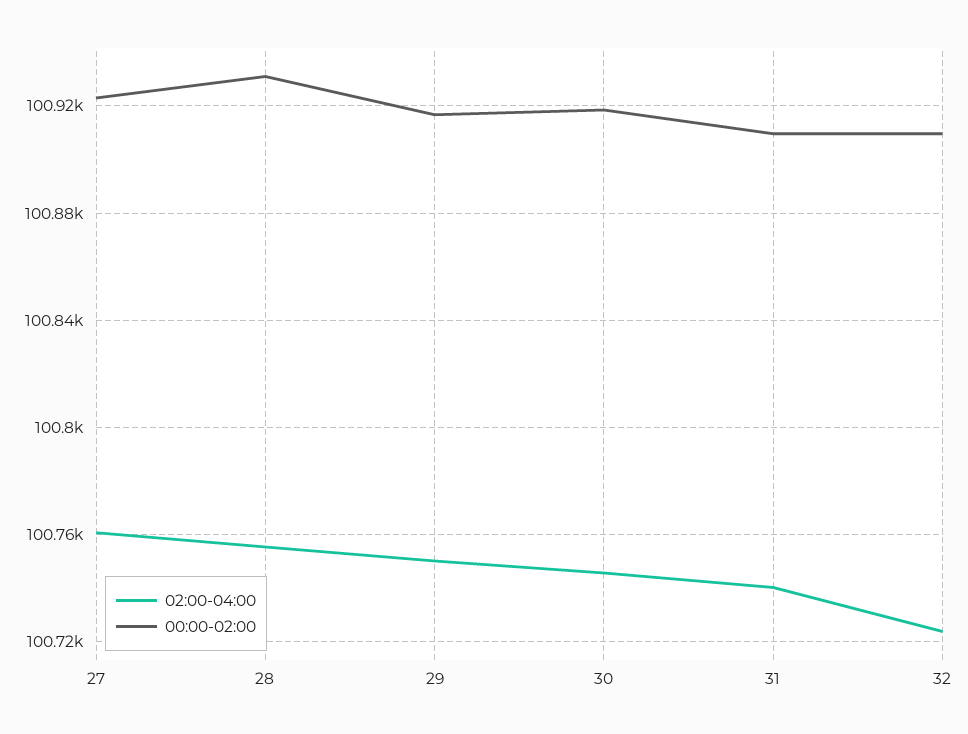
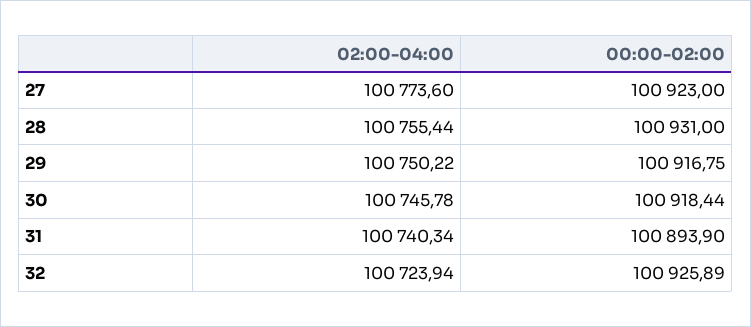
02:00-04:00, 27: 100760 -> 100773.6
00:00-02:00, 31: 100910 -> 100893.9
00:00-02:00, 32: 100910 -> 100925.89

